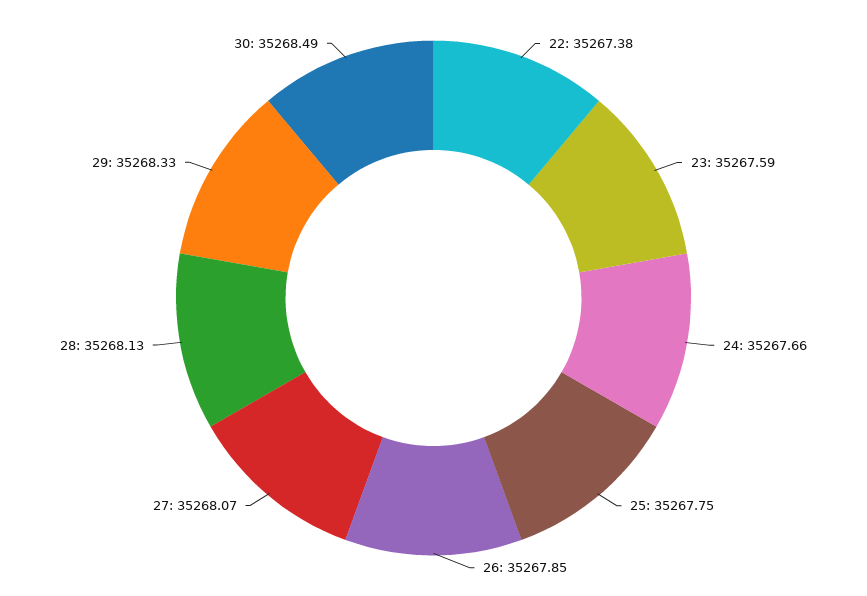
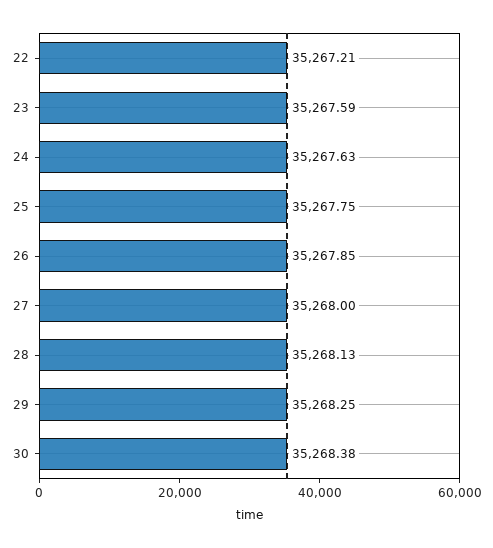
22: 35267.38 -> 35267.21
24: 35267.66 -> 35267.63
27: 35268.07 -> 35268
29: 35268.33 -> 35268.25
30: 35268.49 -> 35268.38

